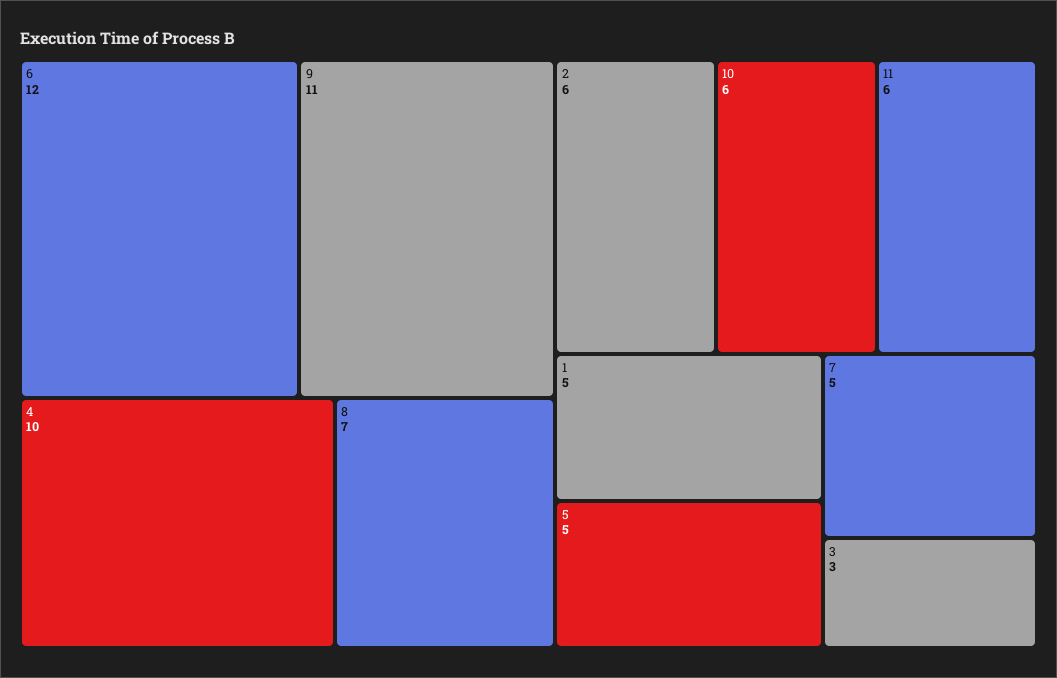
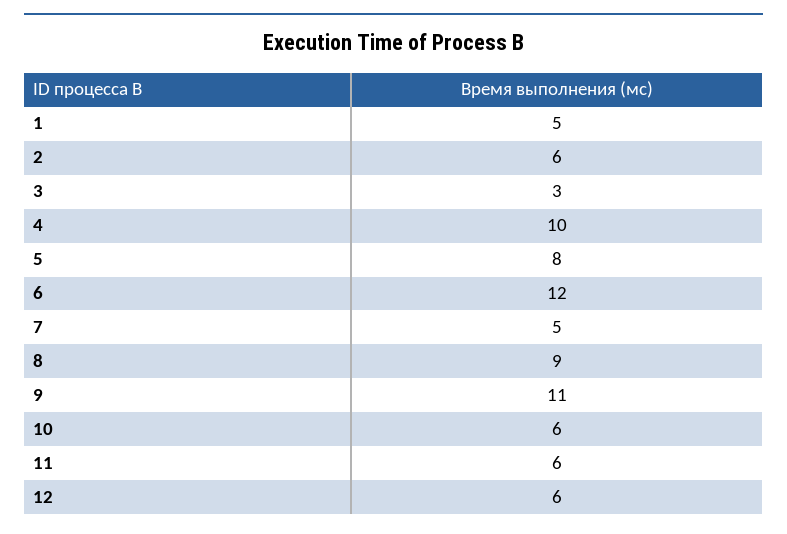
8: 7 -> 9
5: 5 -> 8
12: none -> 6

